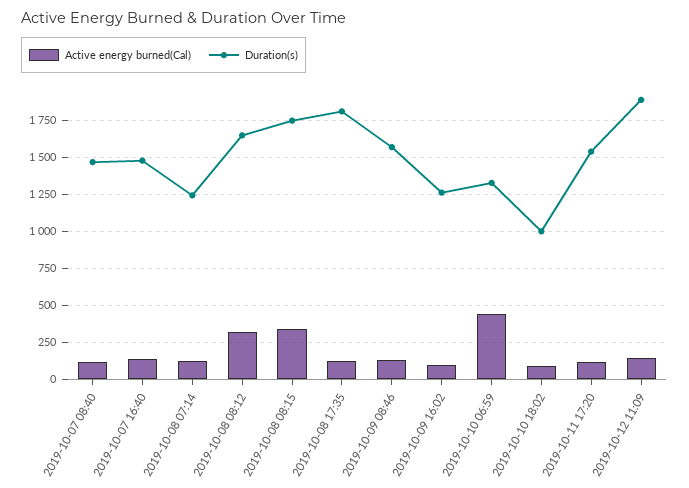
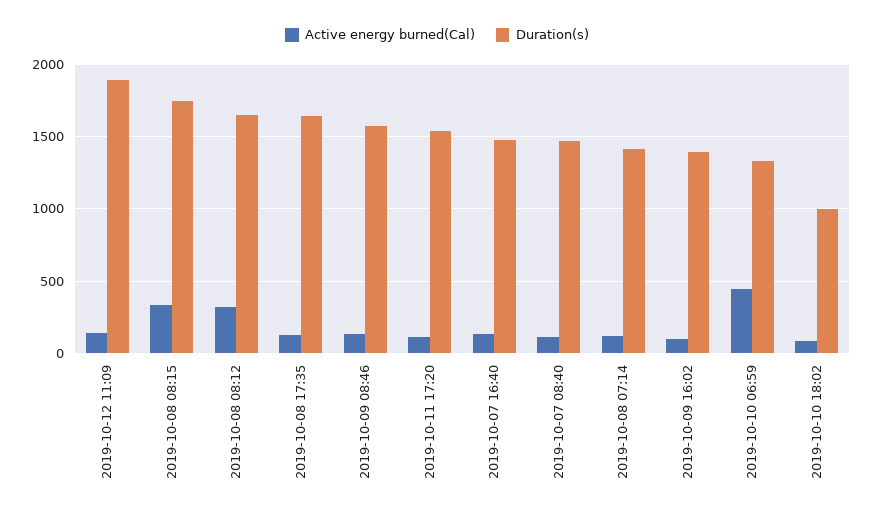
Duration(s), 2019-10-08 07:14: 1250 -> 1400
Duration(s), 2019-10-08 17:35: 1800 -> 1650
Duration(s), 2019-10-09 16:02: 1250 -> 1400

